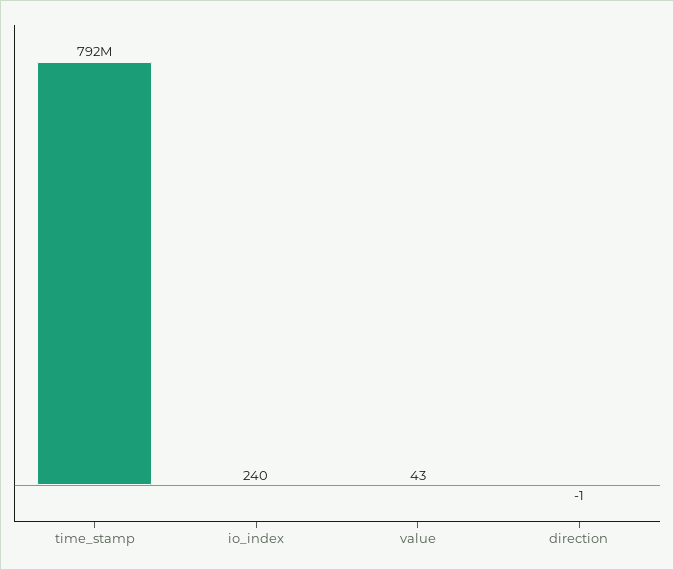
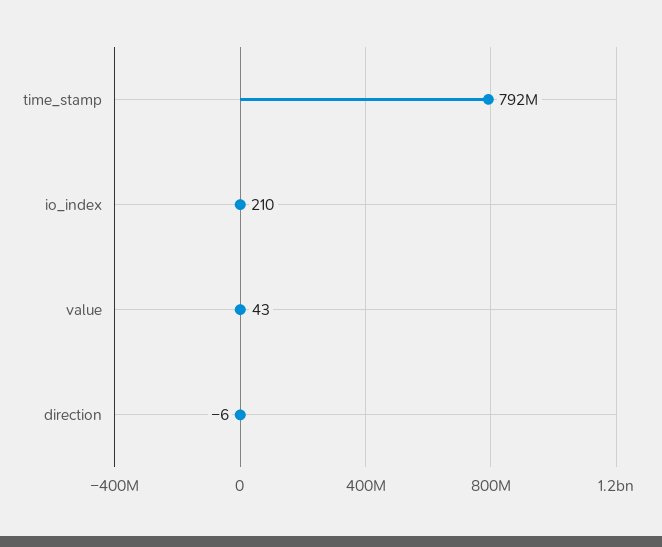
io_index: 240 -> 210
direction: -1 -> -6

